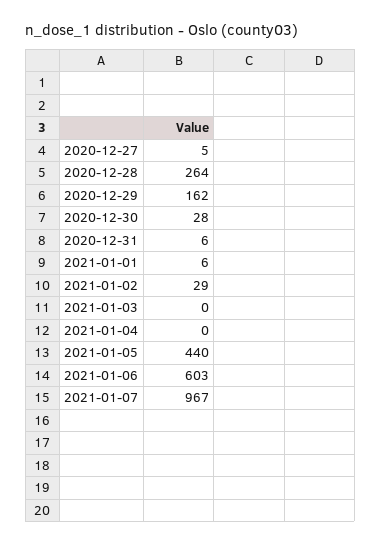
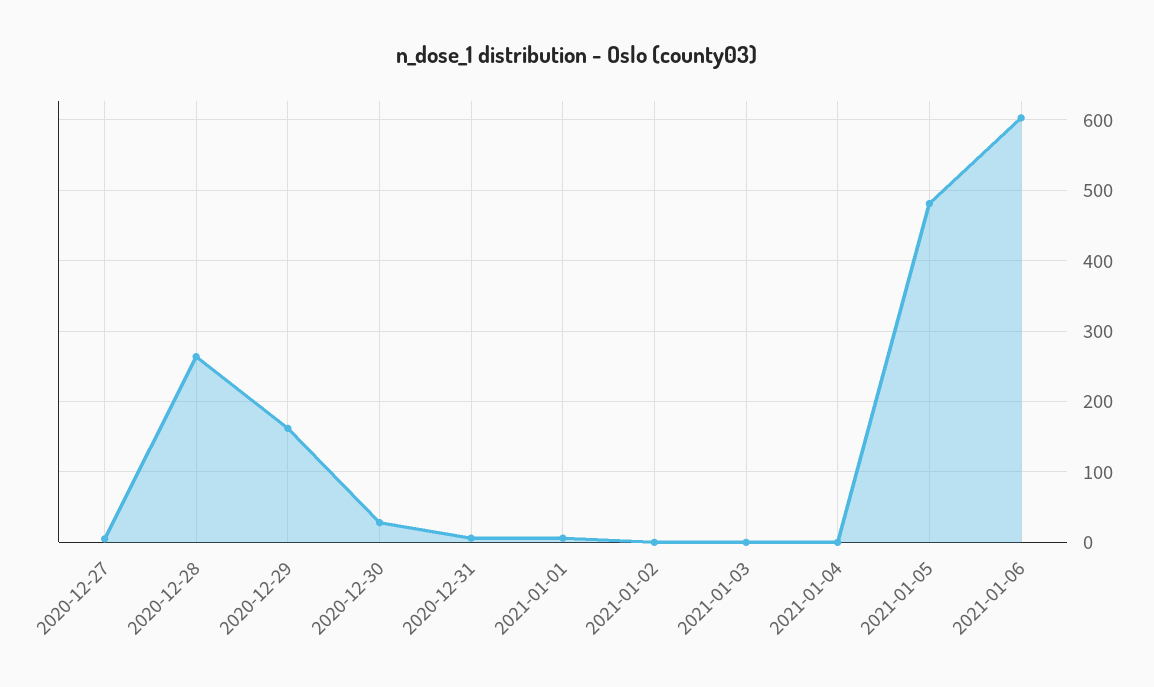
2021-01-02: 29 -> 0
2021-01-05: 440 -> 480
2021-01-07: 967 -> none

